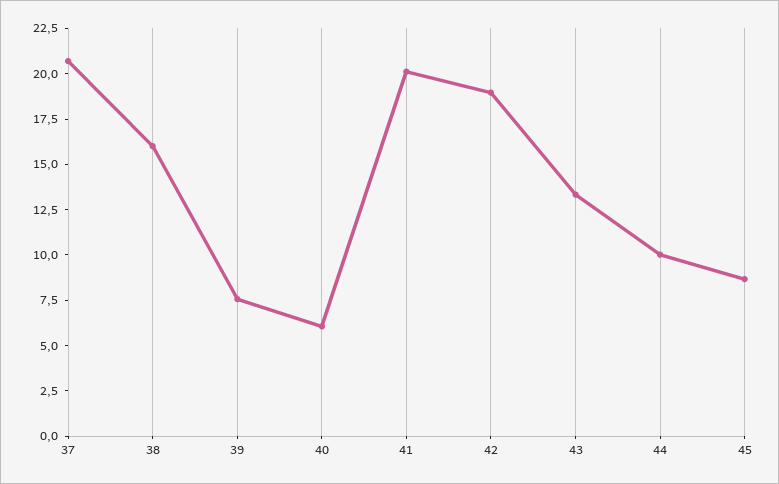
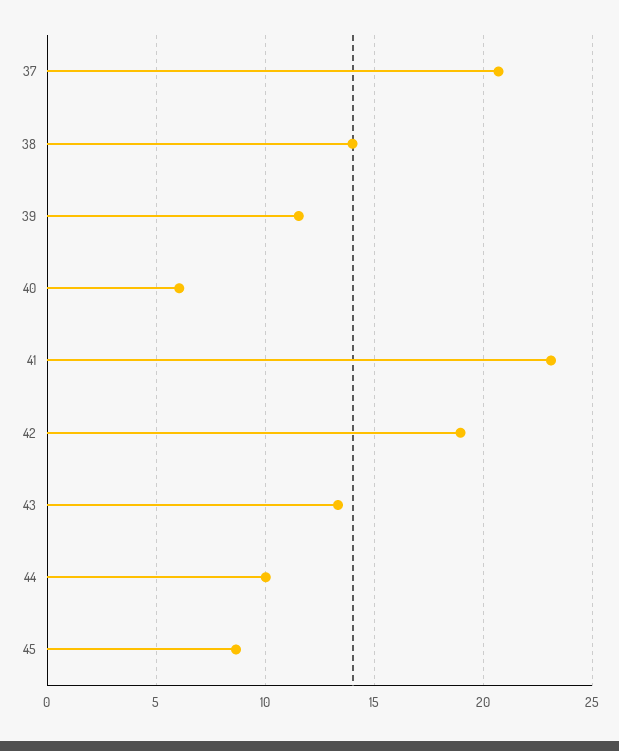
38: 16 -> 14
39: 7.5 -> 11.5
41: 20 -> 23

